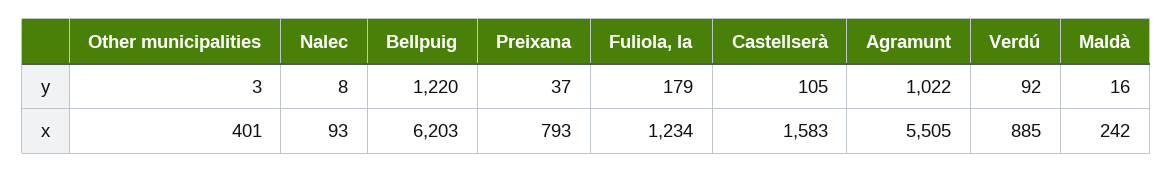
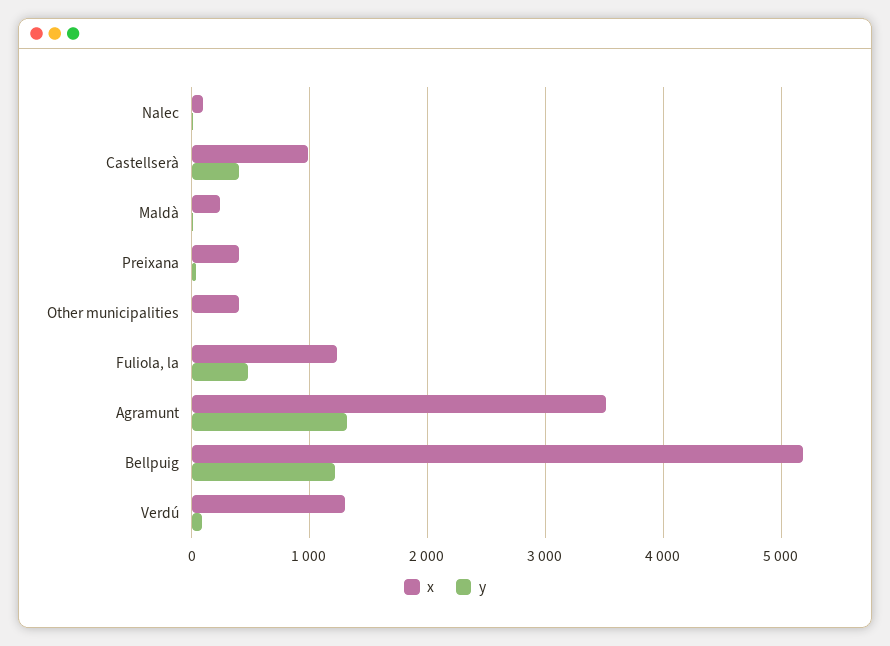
y, Fuliola, la: 179 -> 500
y, Castellserà: 105 -> 400
y, Agramunt: 1022 -> 1300
x, Bellpuig: 6203 -> 5200
x, Preixana: 793 -> 400
x, Castellserà: 1583 -> 1000
x, Agramunt: 5505 -> 3500
x, Verdú: 885 -> 1300

